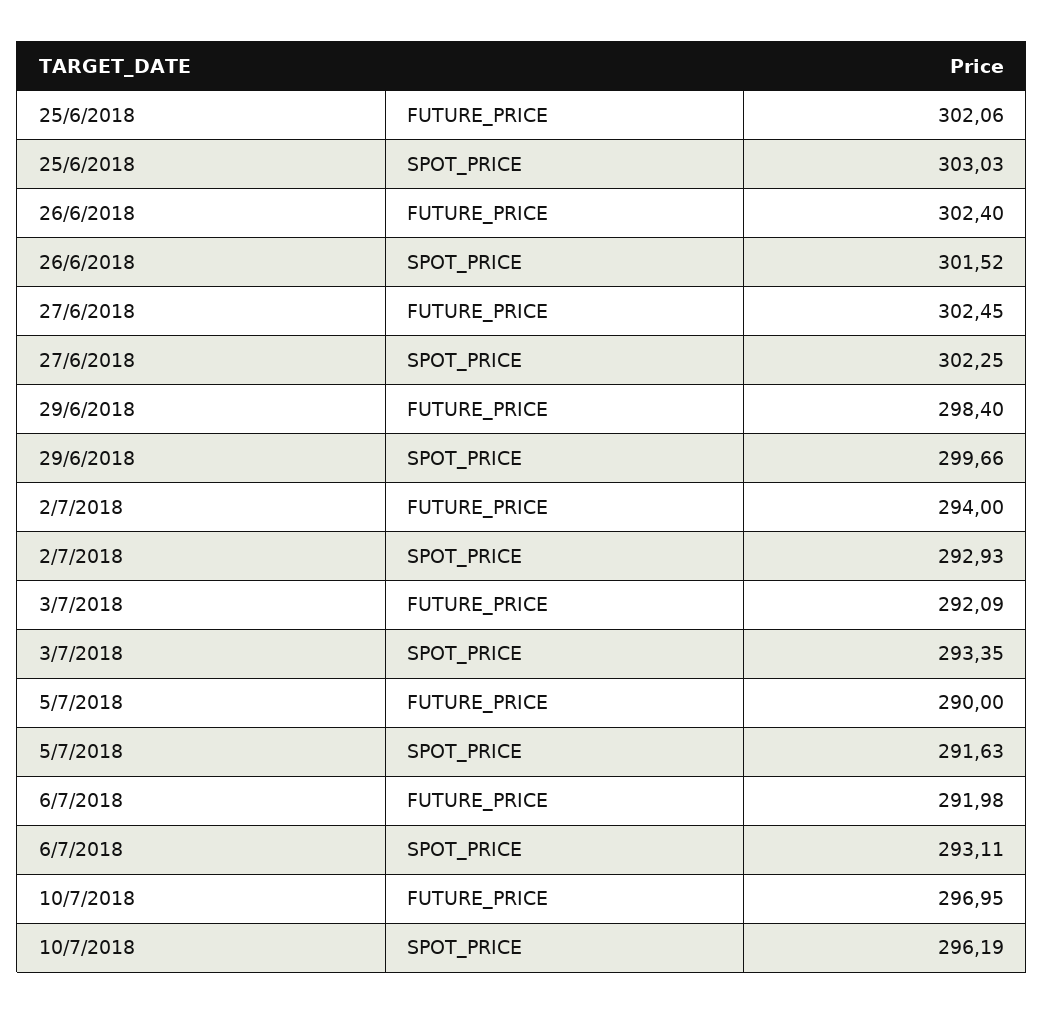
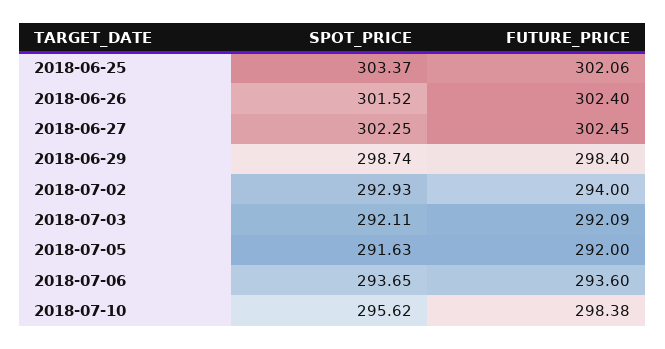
25/6/2018, SPOT_PRICE: 303.03 -> 303.37
29/6/2018, SPOT_PRICE: 299.66 -> 298.74
3/7/2018, SPOT_PRICE: 293.35 -> 292.11
5/7/2018, FUTURE_PRICE: 290 -> 292
6/7/2018, FUTURE_PRICE: 291.98 -> 293.6
6/7/2018, SPOT_PRICE: 293.11 -> 293.65
10/7/2018, FUTURE_PRICE: 296.95 -> 298.38
10/7/2018, SPOT_PRICE: 296.19 -> 295.62

